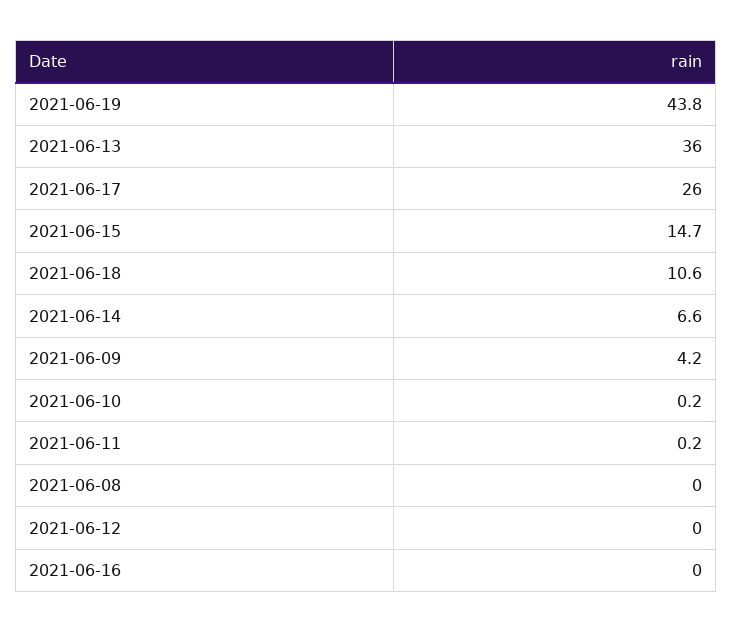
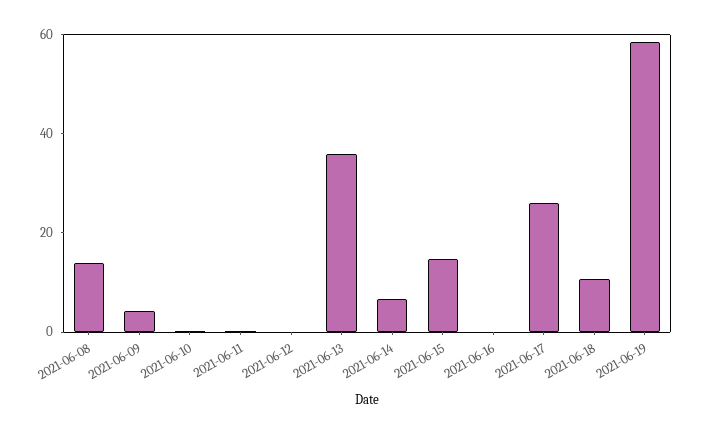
2021-06-19: 43.8 -> 60
2021-06-08: 0 -> 15

